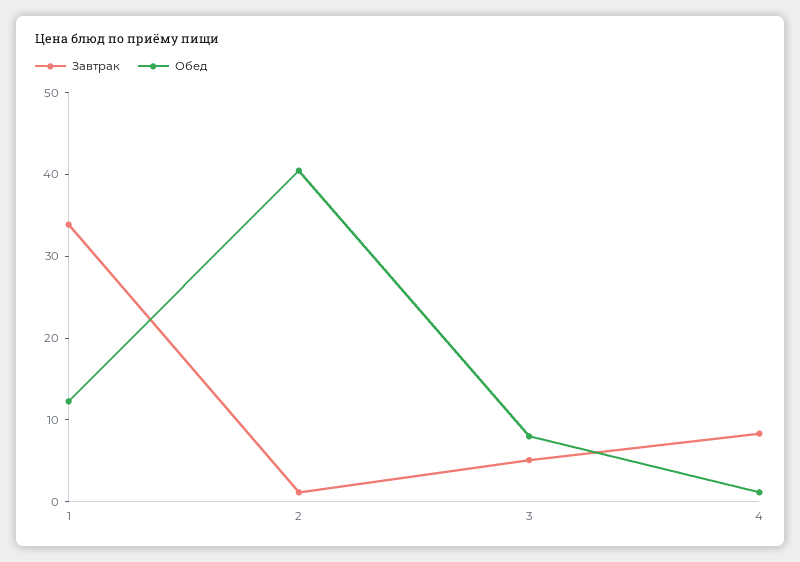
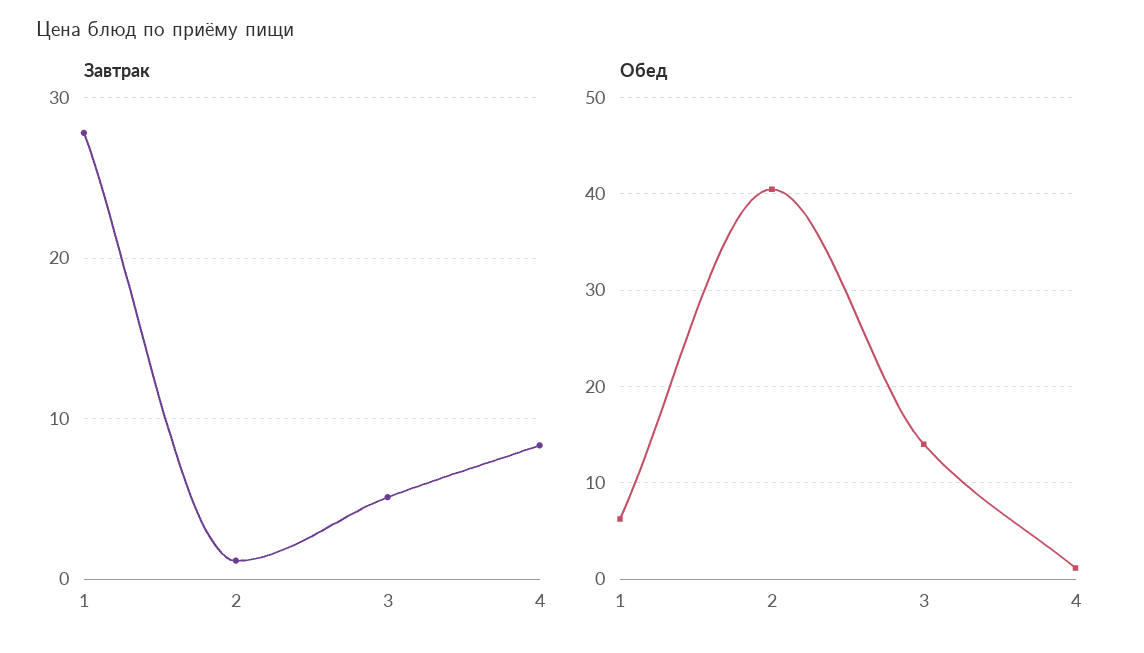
Завтрак, 1: 34 -> 28
Обед, 1: 12 -> 6
Обед, 3: 8 -> 14

